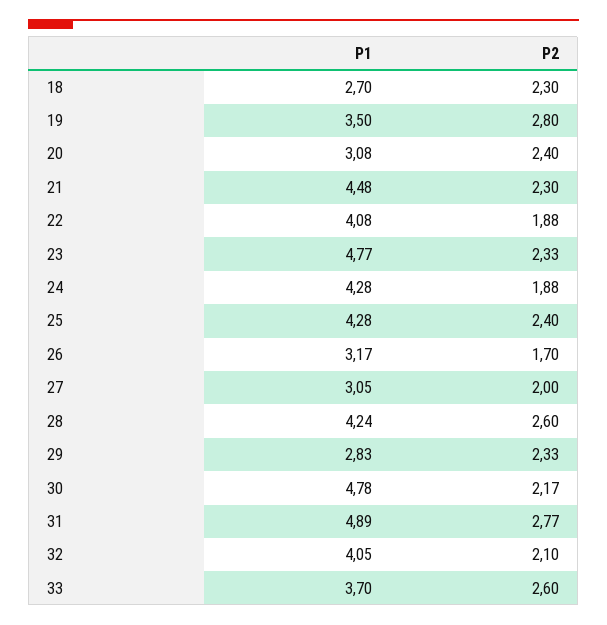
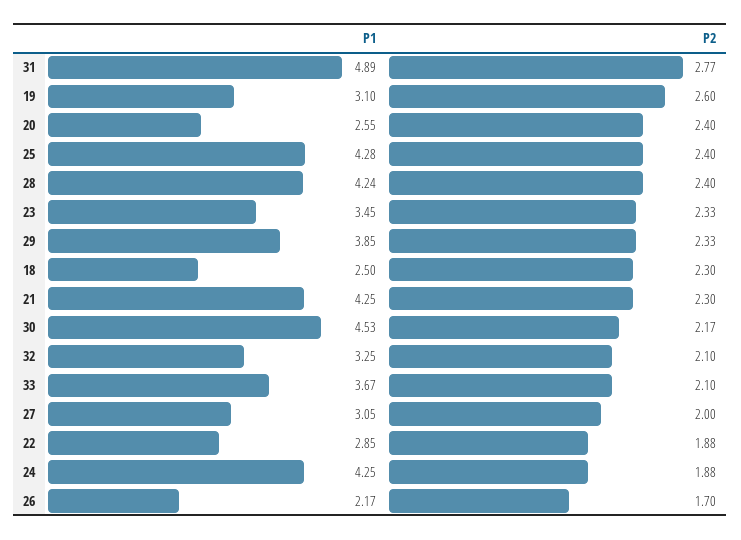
P1, 18: 2.7 -> 2.5
P1, 19: 3.5 -> 3.1
P2, 19: 2.8 -> 2.6
P1, 20: 3.08 -> 2.55
P1, 21: 4.48 -> 4.25
P1, 22: 4.08 -> 2.85
P1, 23: 4.77 -> 3.45
P1, 24: 4.28 -> 4.25
P1, 26: 3.17 -> 2.17
P2, 28: 2.6 -> 2.4
P1, 29: 2.83 -> 3.85
P1, 30: 4.78 -> 4.53
P1, 32: 4.05 -> 3.25
P1, 33: 3.7 -> 3.67
P2, 33: 2.6 -> 2.1

